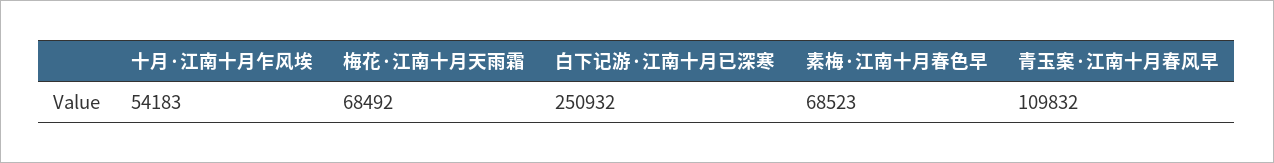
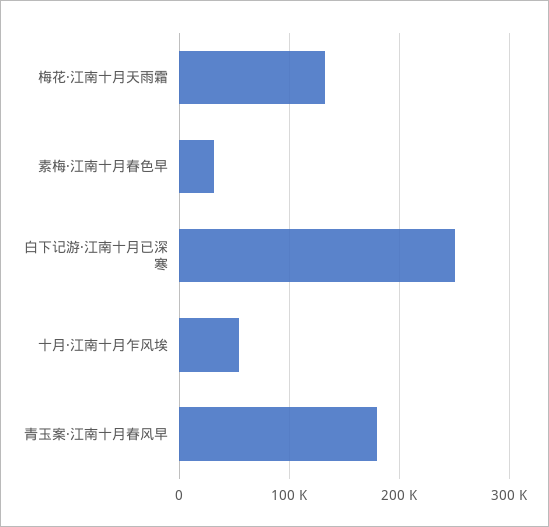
梅花·江南十月天雨霜: 68492 -> 130000
素梅·江南十月春色早: 68523 -> 30000
青玉案·江南十月春风早: 109832 -> 180000

